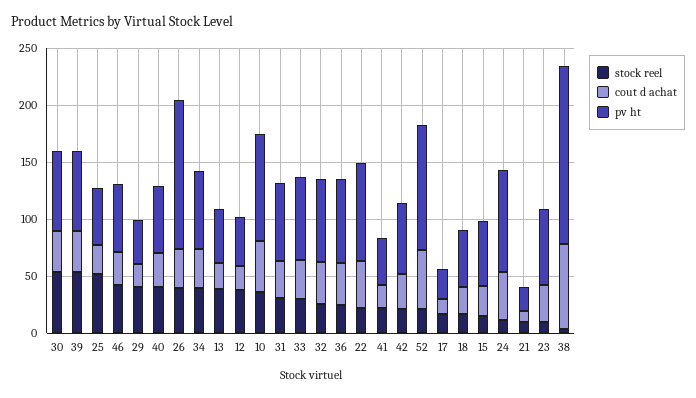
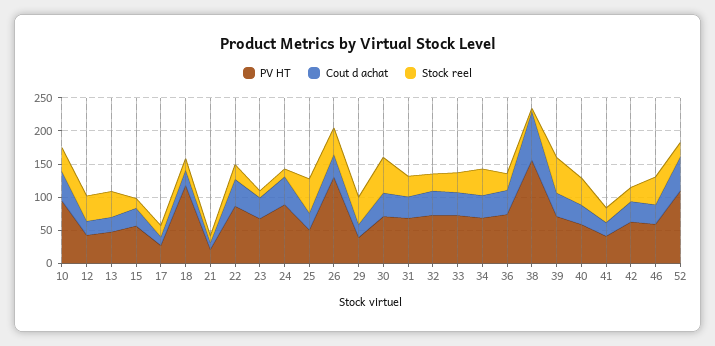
pv ht, 18: 50 -> 125

